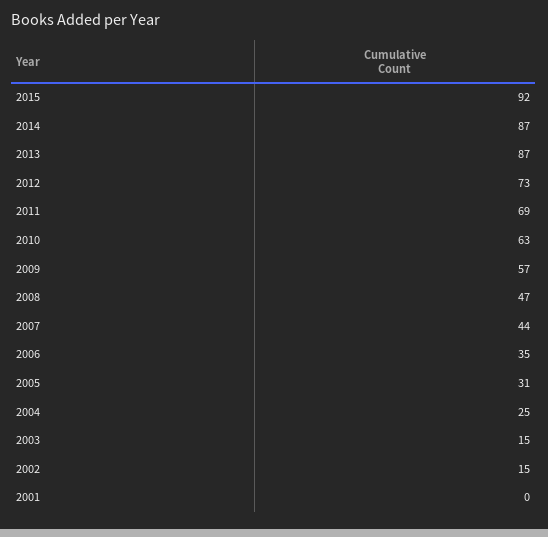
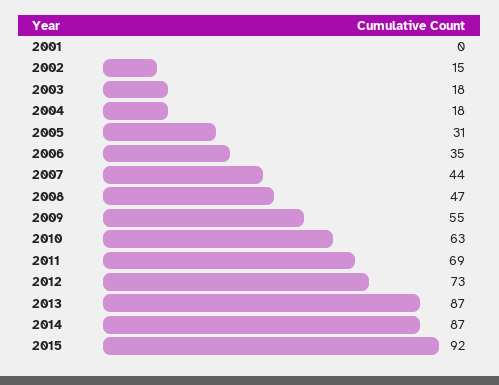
2009: 57 -> 55
2004: 25 -> 18
2003: 15 -> 18

